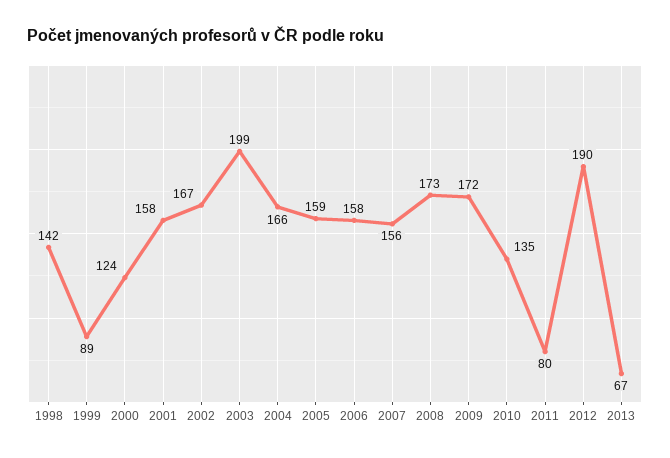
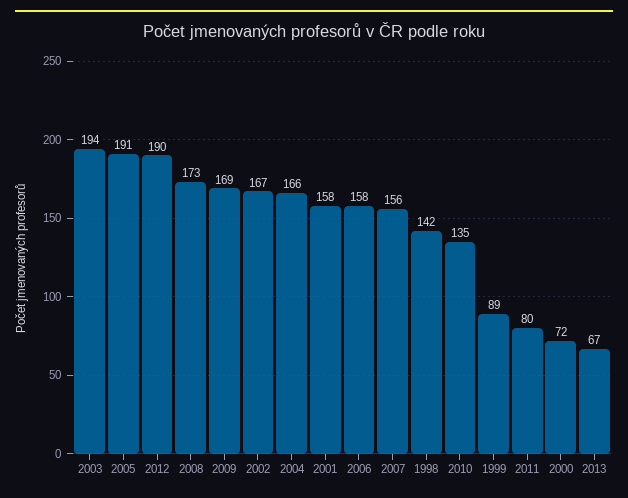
2000: 124 -> 72
2003: 199 -> 194
2005: 159 -> 191
2009: 172 -> 169

